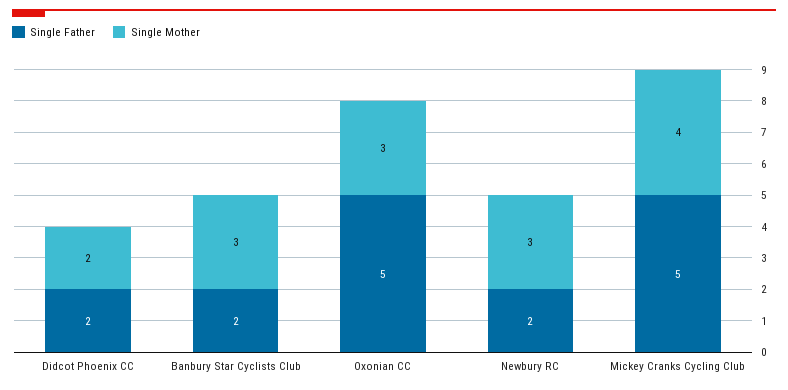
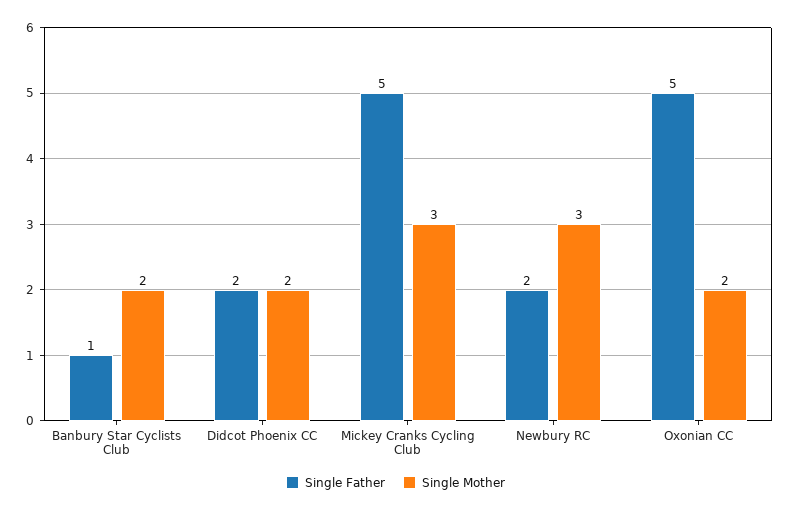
Single Father, Banbury Star Cyclists Club: 2 -> 1
Single Mother, Banbury Star Cyclists Club: 3 -> 2
Single Mother, Oxonian CC: 3 -> 2
Single Mother, Mickey Cranks Cycling Club: 4 -> 3

